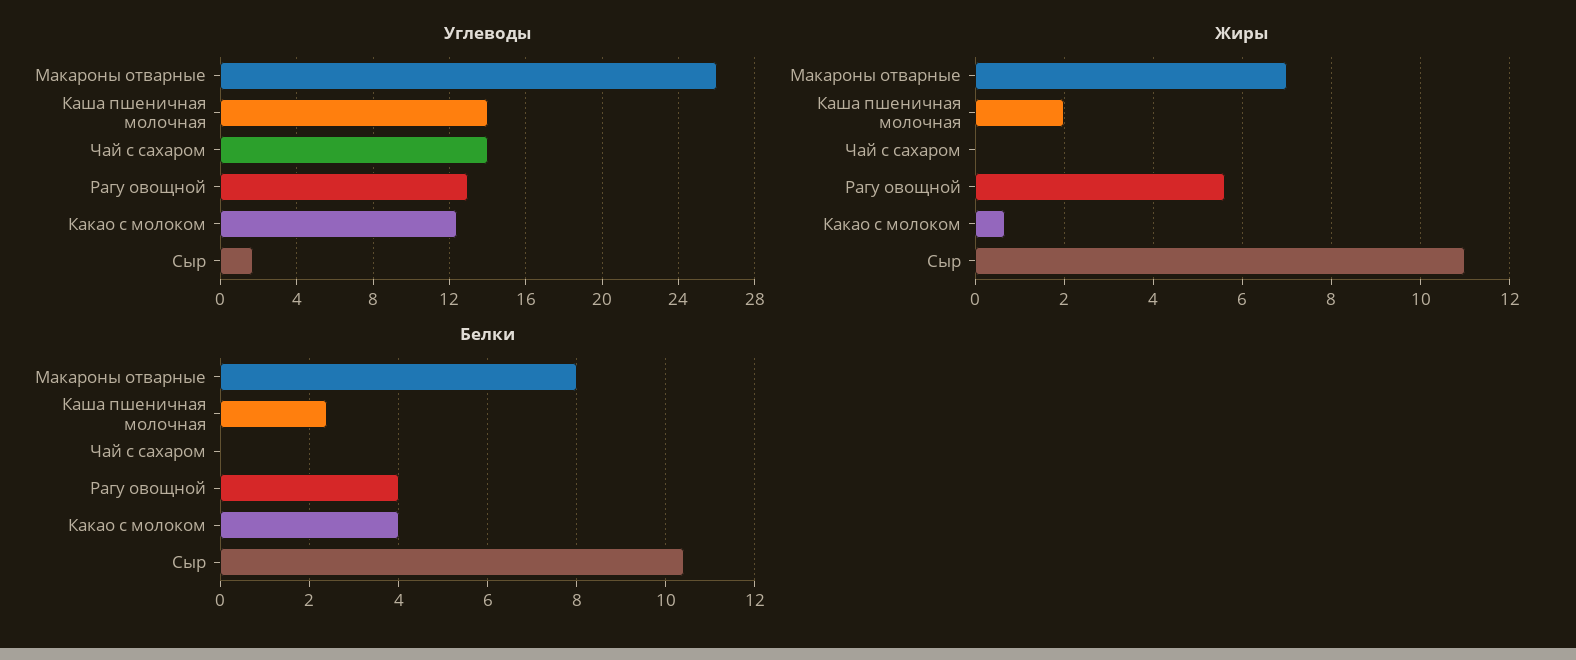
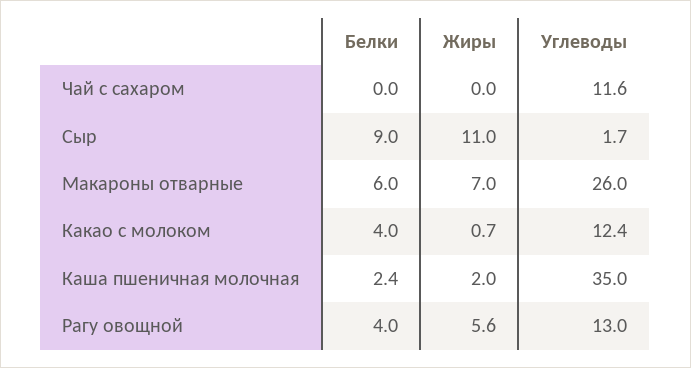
Углеводы, Каша пшеничная молочная: 14 -> 35
Углеводы, Чай с сахаром: 14 -> 11.6
Белки, Макароны отварные: 8 -> 6
Белки, Сыр: 10.5 -> 9

